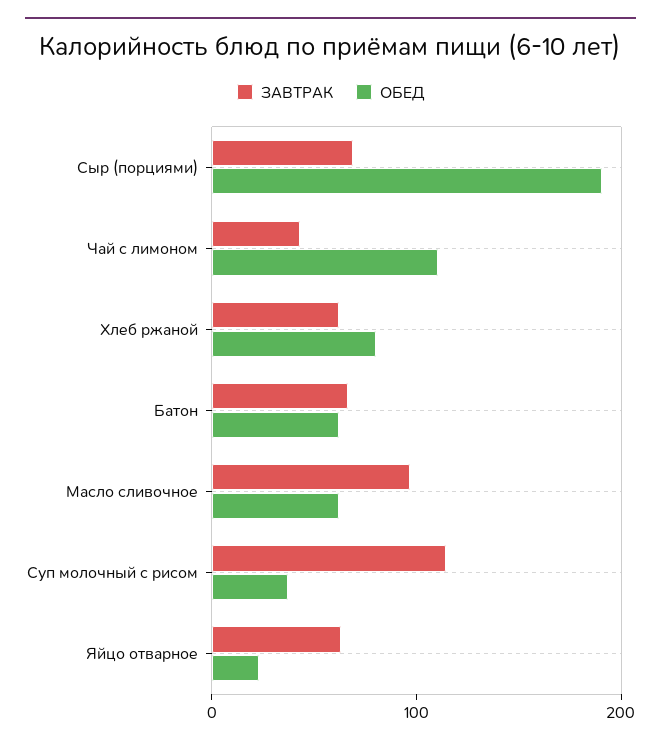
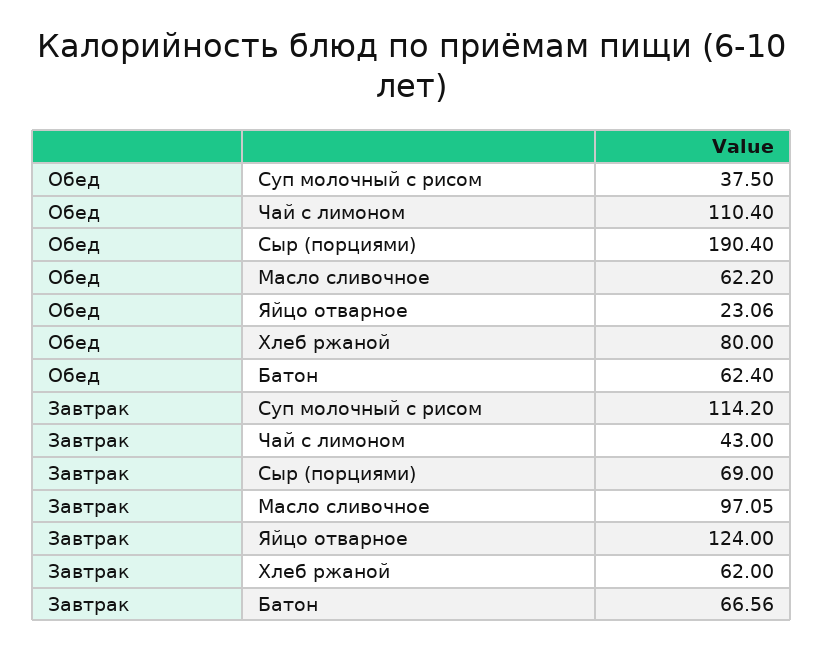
ЗАВТРАК, Яйцо отварное: 60 -> 124

